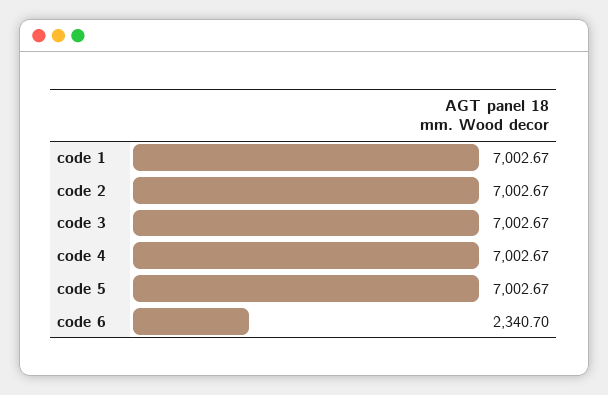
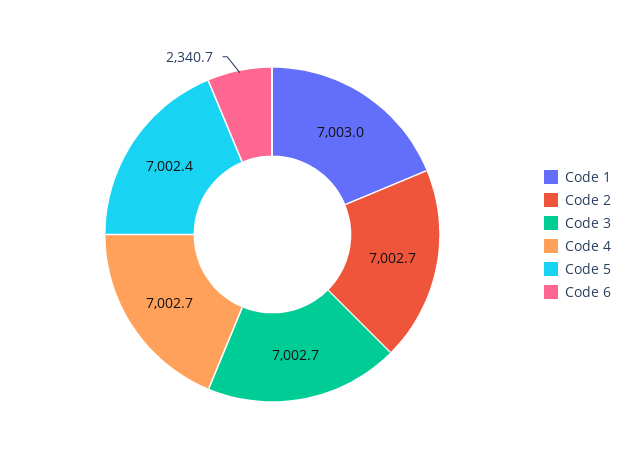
code 1: 7002.67 -> 7003
code 5: 7002.67 -> 7002.4

